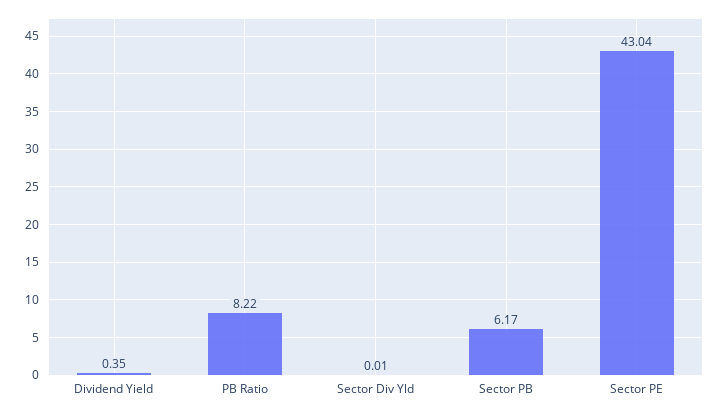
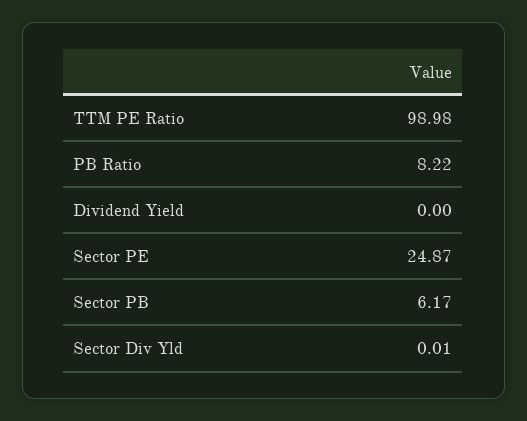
Dividend Yield: 0.35 -> 0
Sector PE: 43.04 -> 24.87
TTM PE Ratio: none -> 98.98

